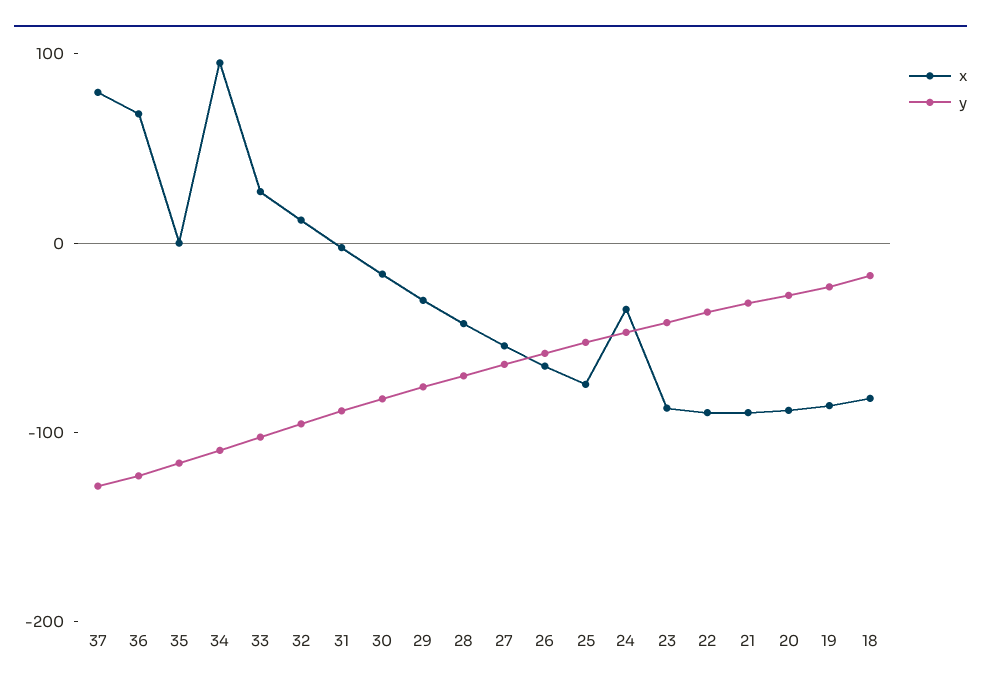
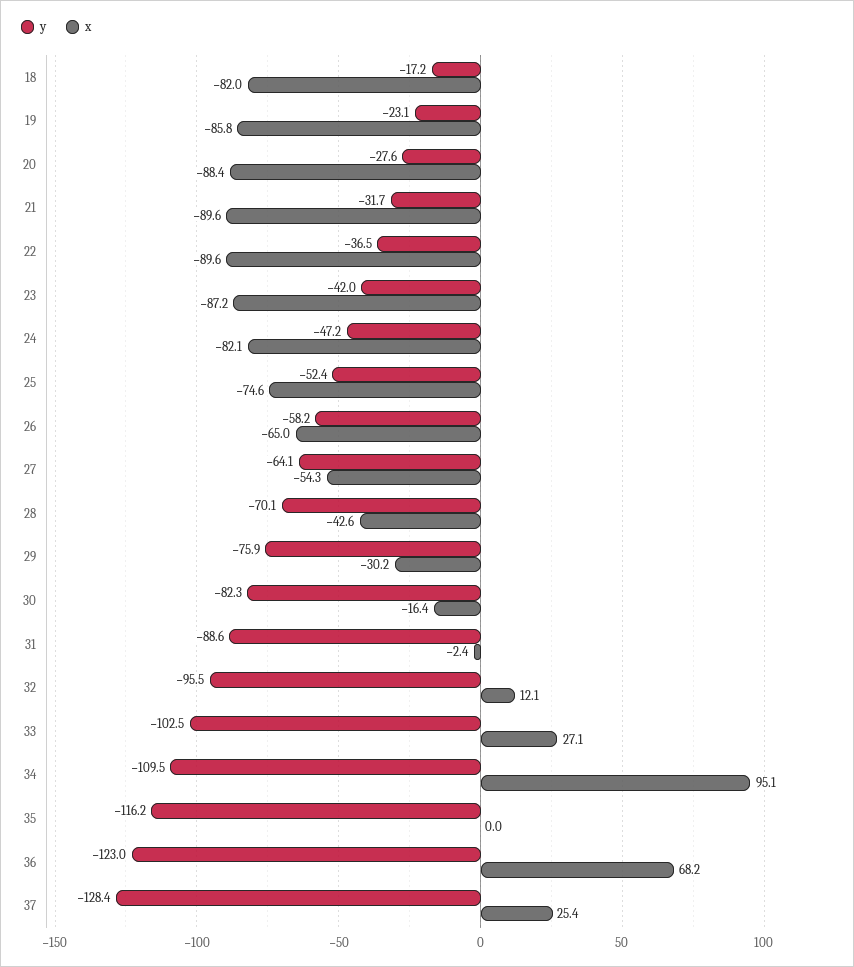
x, 37: 80 -> 25.4
x, 24: -40 -> -82.1

